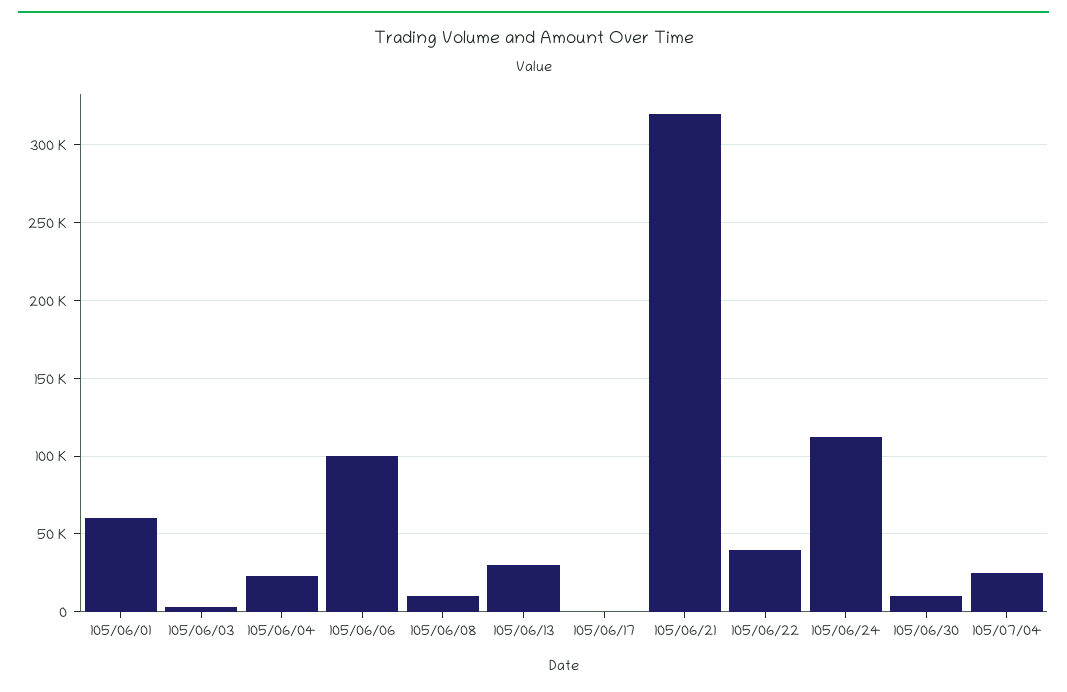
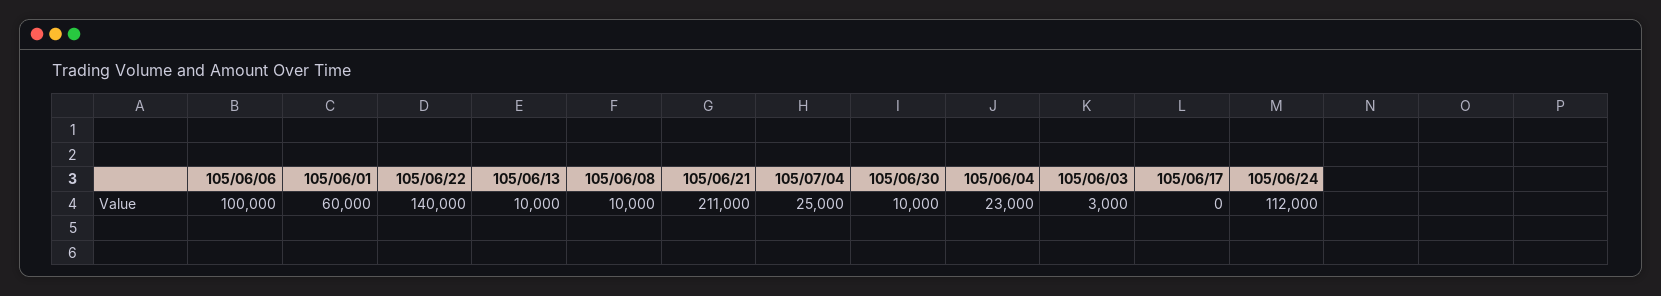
105/06/13: 30000 -> 10000
105/06/21: 320000 -> 211000
105/06/22: 40000 -> 140000

